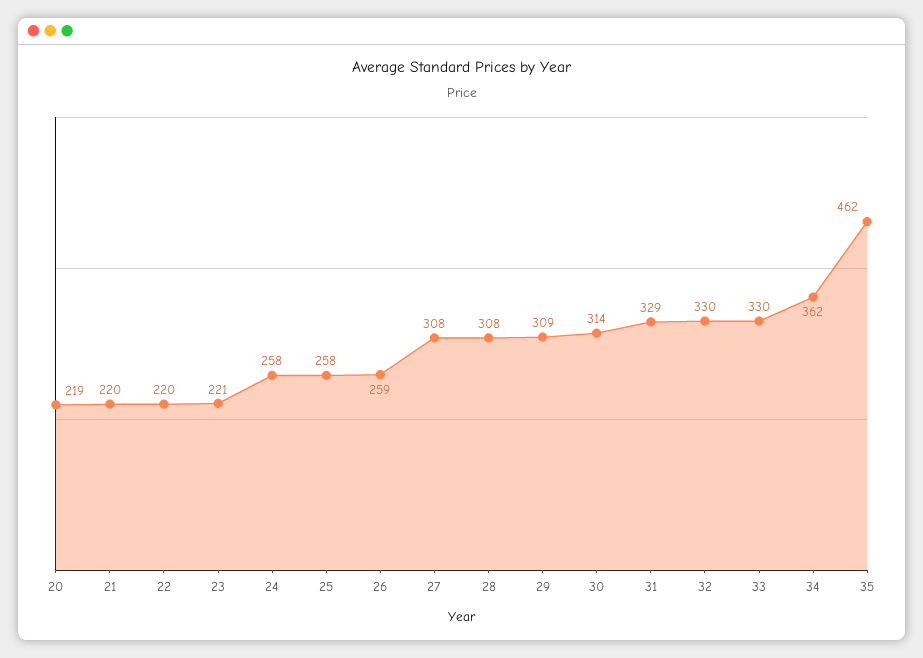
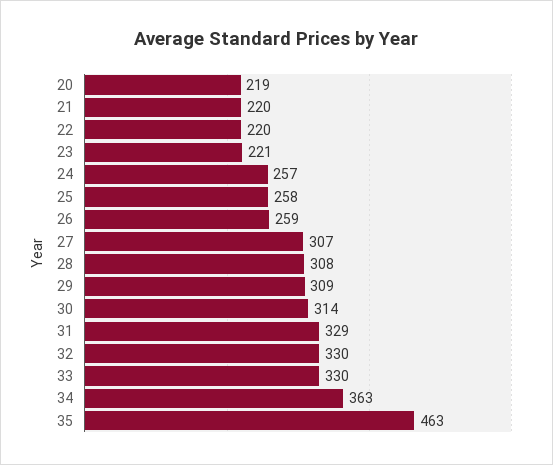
24: 258 -> 257
27: 308 -> 307
34: 362 -> 363
35: 462 -> 463

